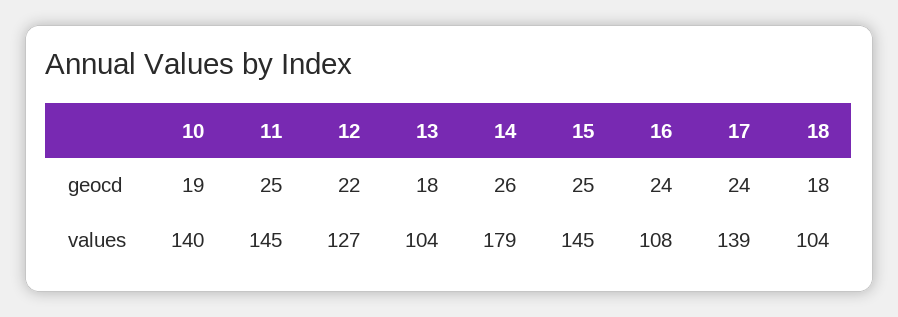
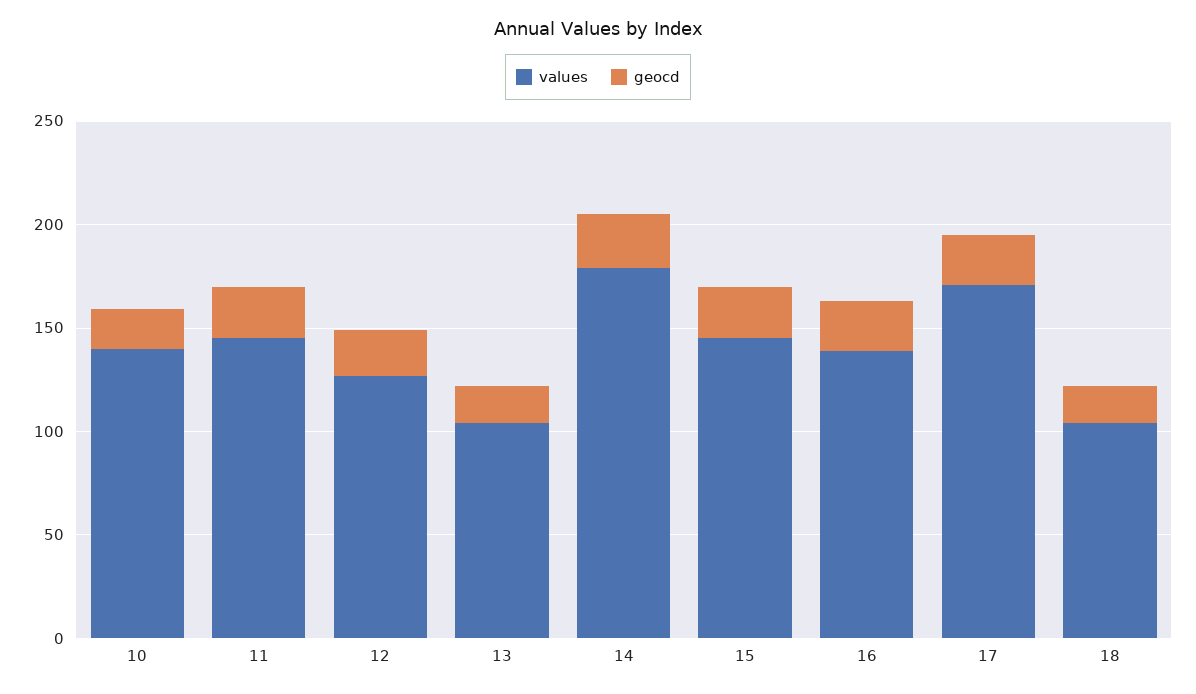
values, 16: 108 -> 140
values, 17: 139 -> 170

